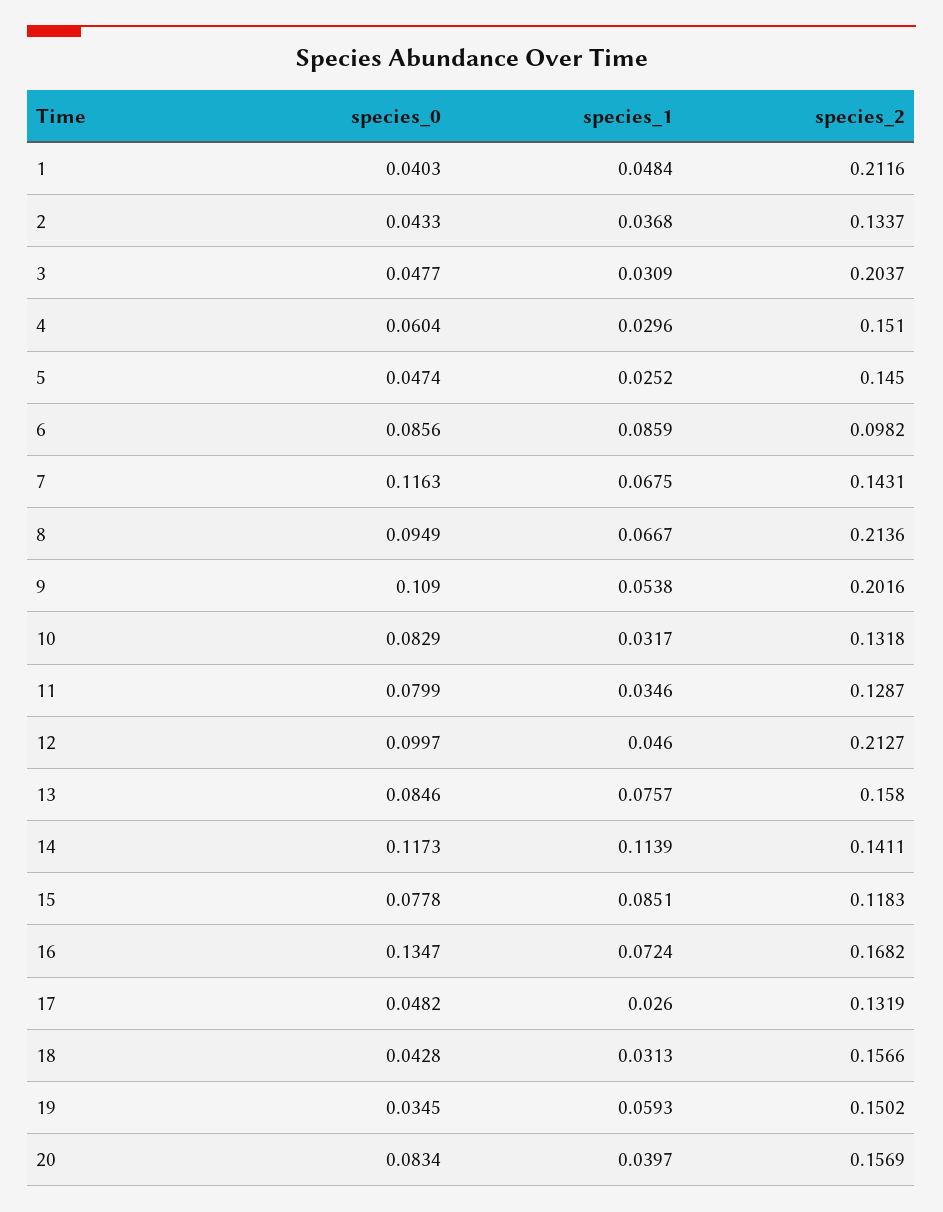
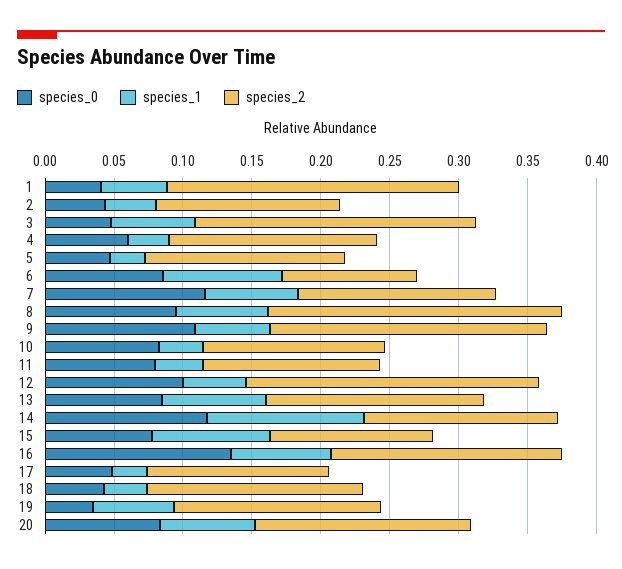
species_1, 3: 0.0309 -> 0.06
species_1, 20: 0.0397 -> 0.07

